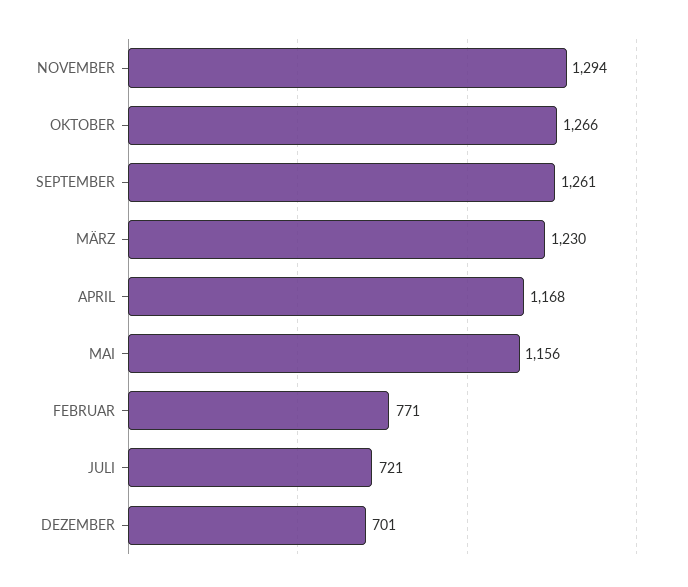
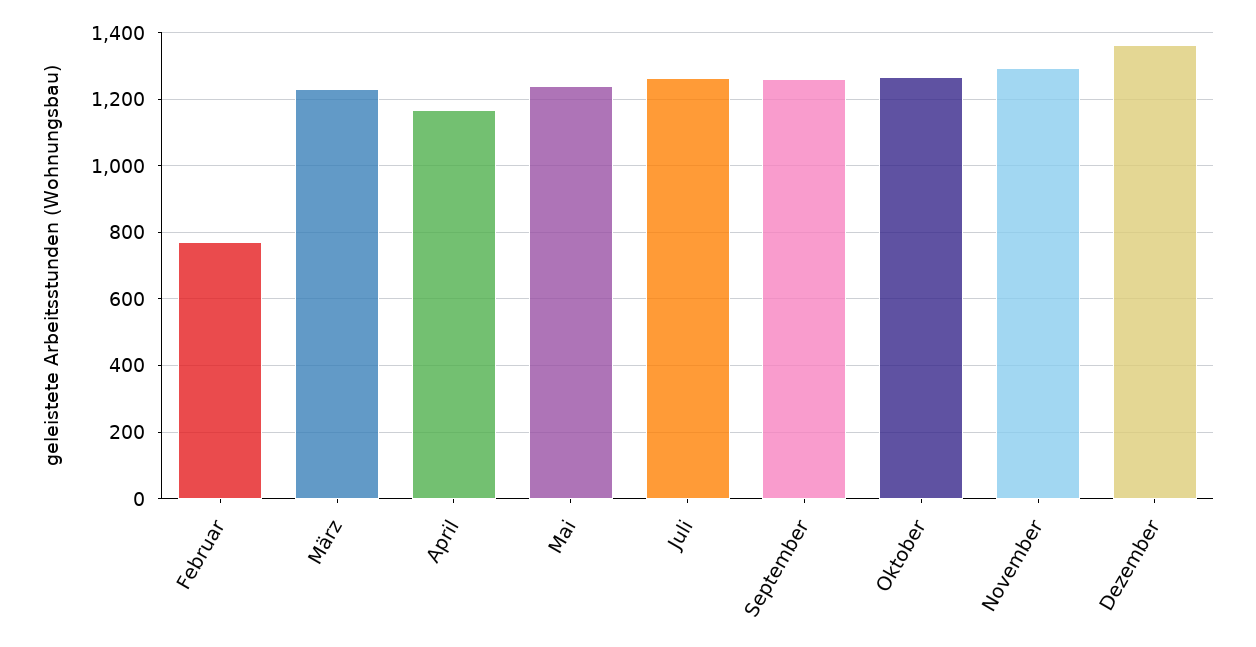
MAI: 1156 -> 1240
JULI: 721 -> 1260
DEZEMBER: 701 -> 1360

